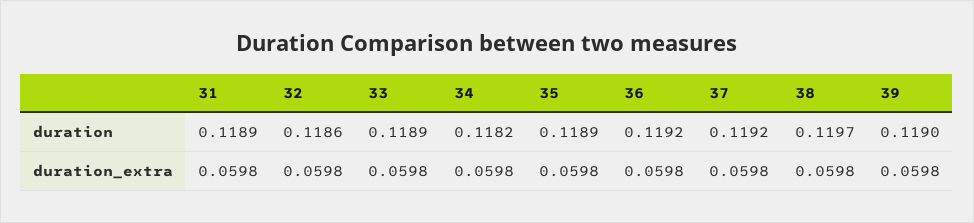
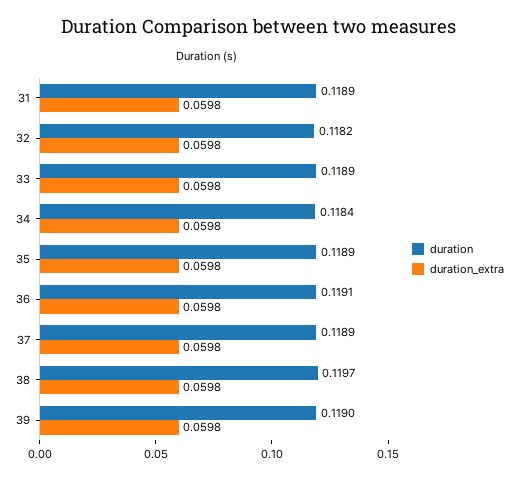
duration, 32: 0.1186 -> 0.1182
duration, 34: 0.1182 -> 0.1184
duration, 36: 0.1192 -> 0.1191
duration, 37: 0.1192 -> 0.1189

